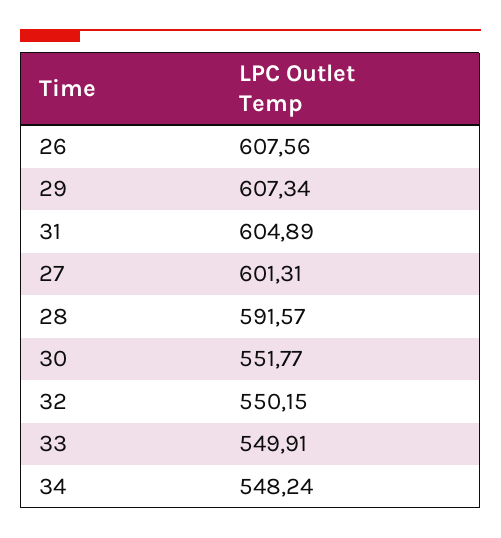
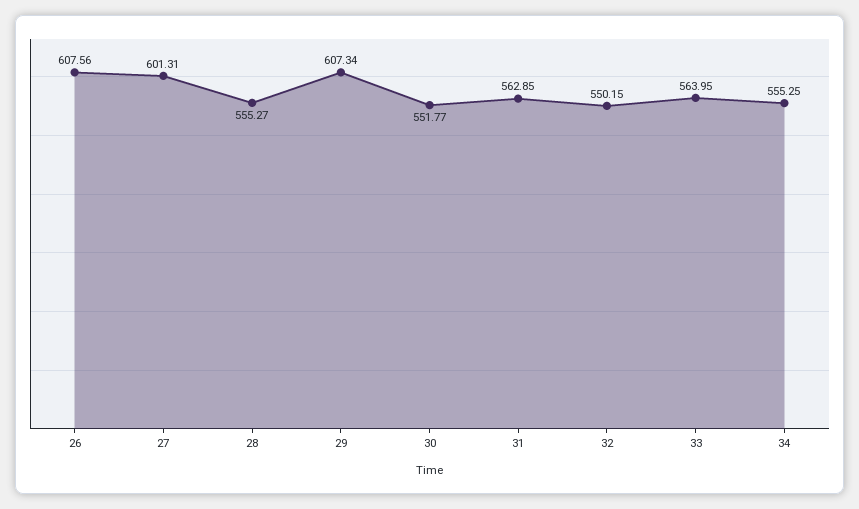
31: 604.89 -> 562.85
28: 591.57 -> 555.27
33: 549.91 -> 563.95
34: 548.24 -> 555.25

